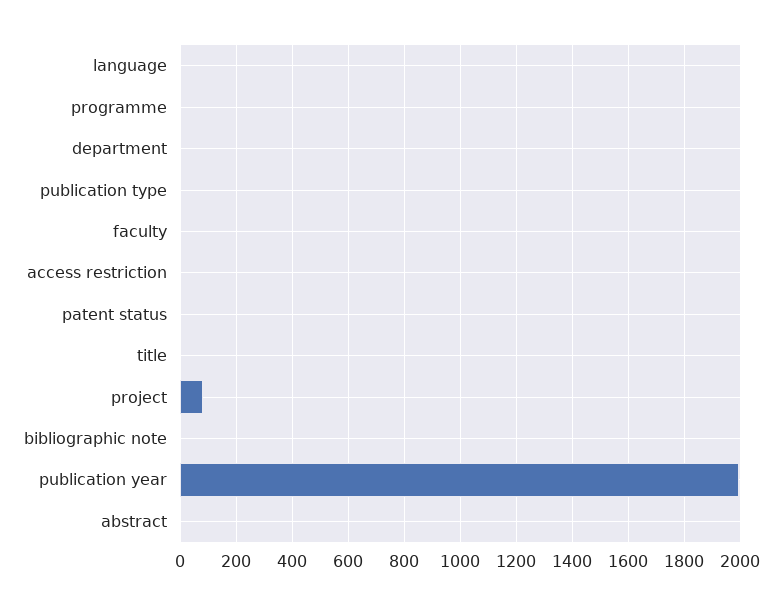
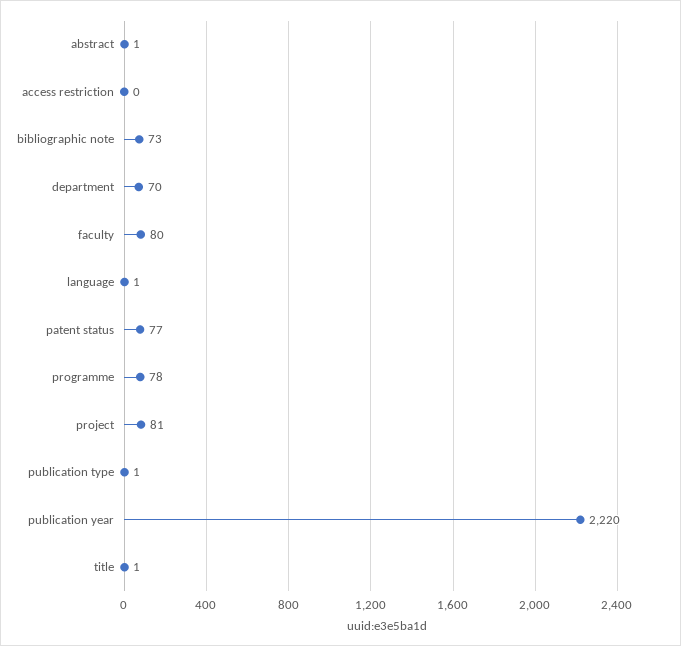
programme: 0 -> 78
department: 0 -> 70
faculty: 0 -> 80
patent status: 0 -> 77
bibliographic note: 0 -> 73
publication year: 2000 -> 2220

